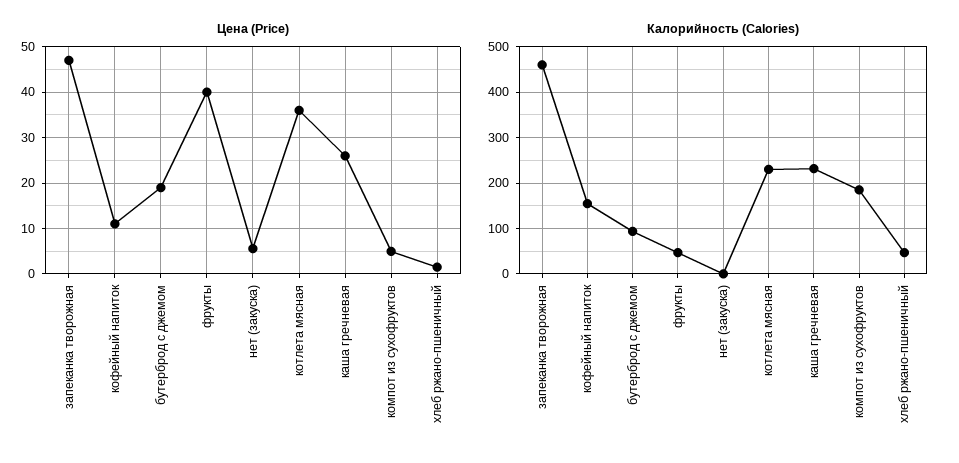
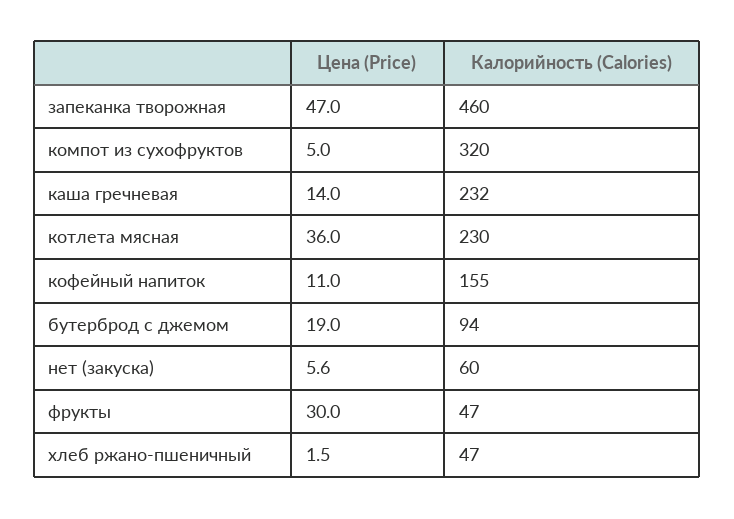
Цена (Price), фрукты: 40 -> 30
Цена (Price), каша гречневая: 26 -> 14
Калорийность (Calories), нет (закуска): 0 -> 60
Калорийность (Calories), компот из сухофруктов: 180 -> 320

